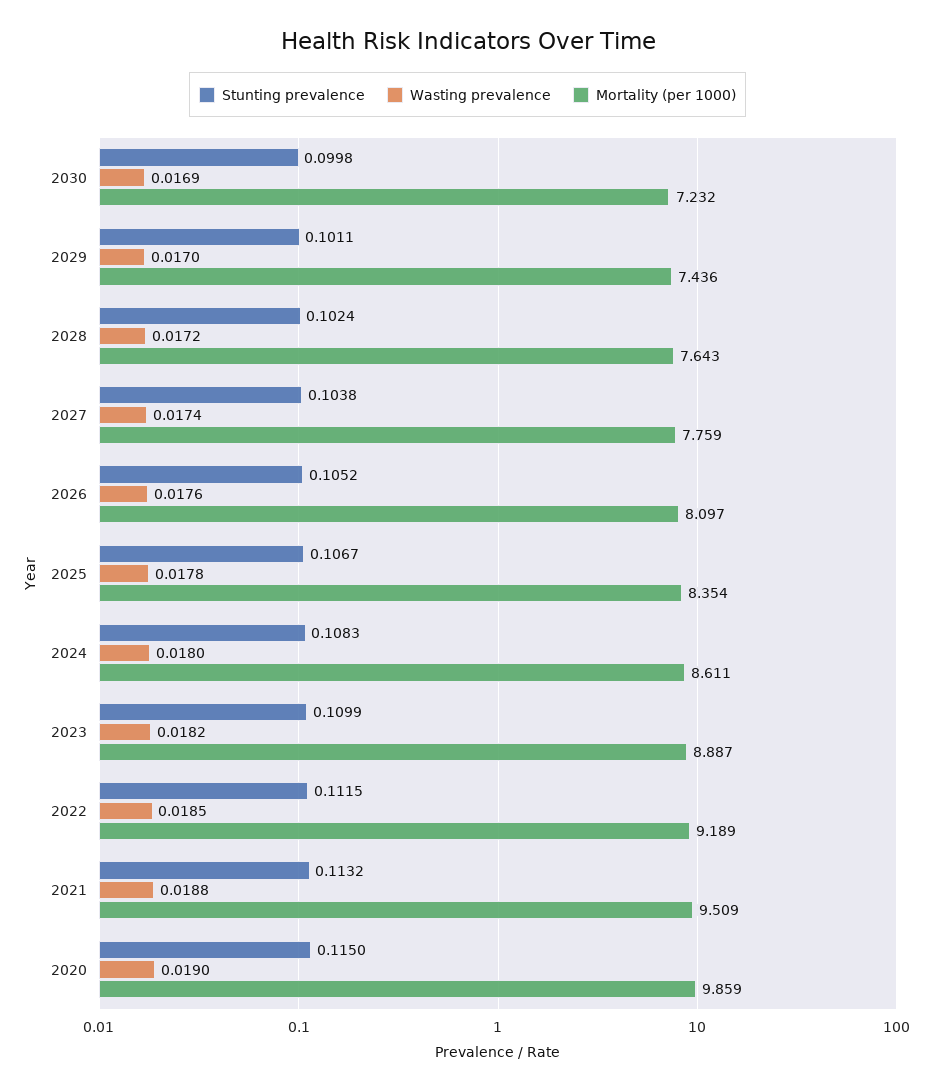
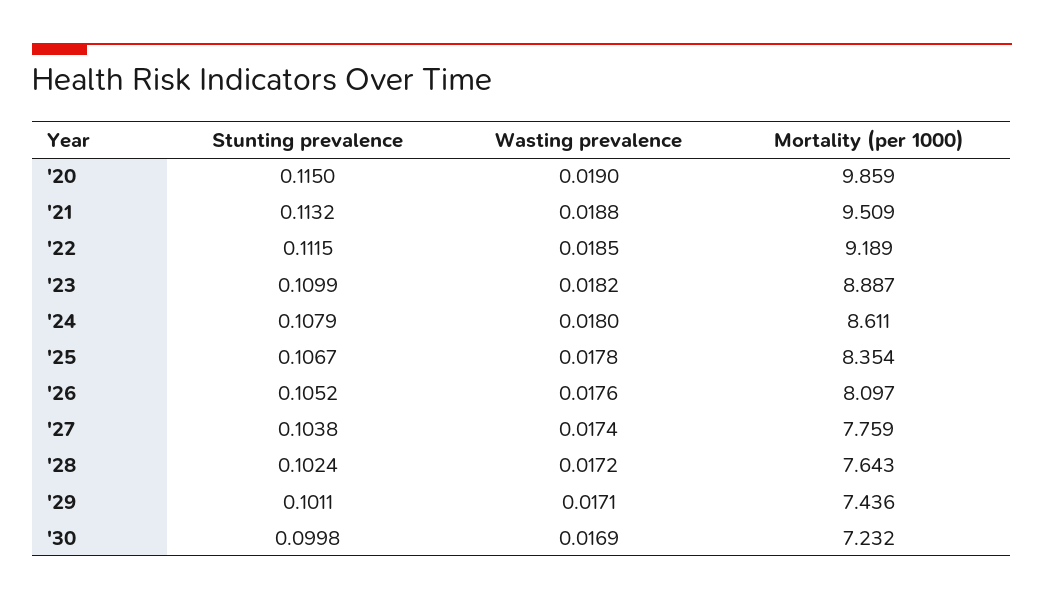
Wasting prevalence, 2029: 0.017 -> 0.0171
Stunting prevalence, 2024: 0.1083 -> 0.1079

